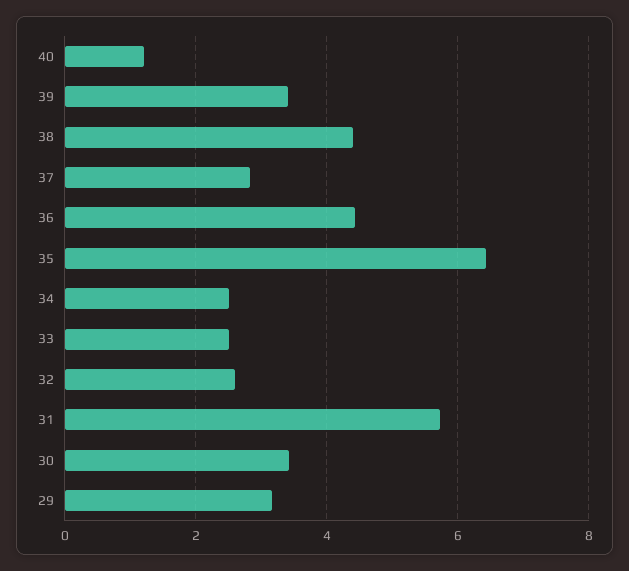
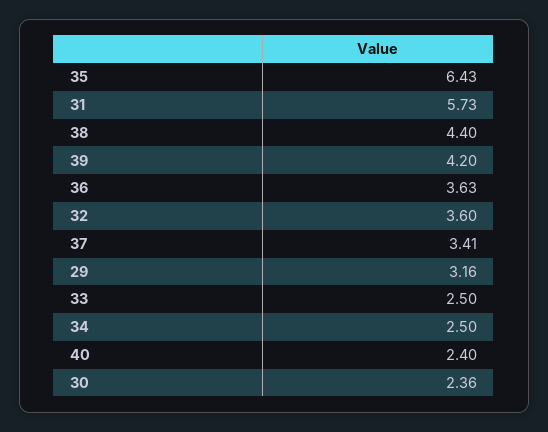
40: 1.2 -> 2.4
39: 3.4 -> 4.2
37: 2.8 -> 3.41
36: 4.4 -> 3.63
32: 2.6 -> 3.6
30: 3.4 -> 2.36

